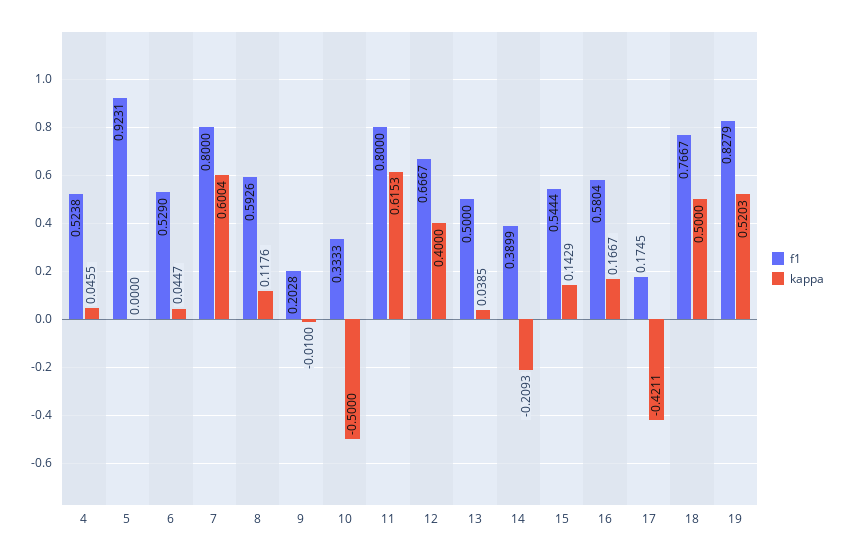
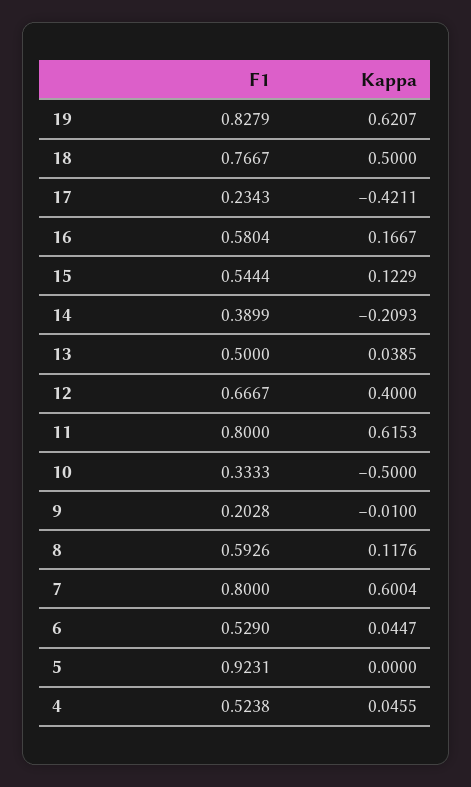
kappa, 15: 0.1429 -> 0.1229
f1, 17: 0.1745 -> 0.2343
kappa, 19: 0.5203 -> 0.6207

